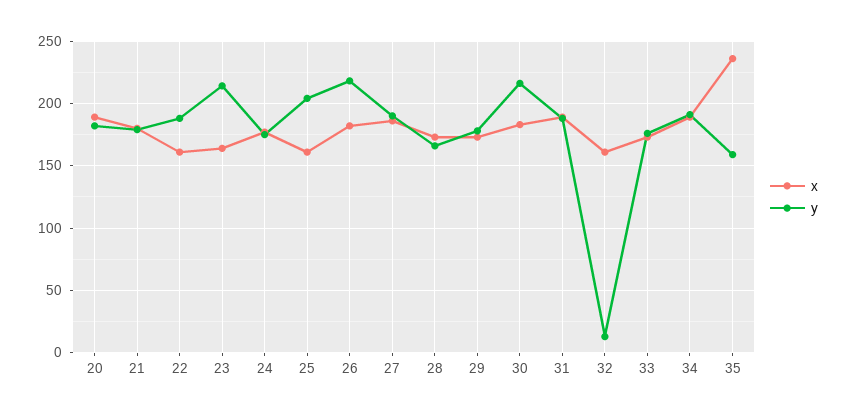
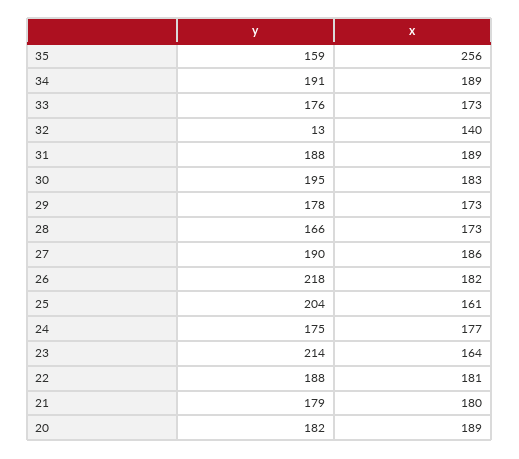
x, 22: 160 -> 181
y, 30: 215 -> 195
x, 32: 160 -> 140
x, 35: 235 -> 256

